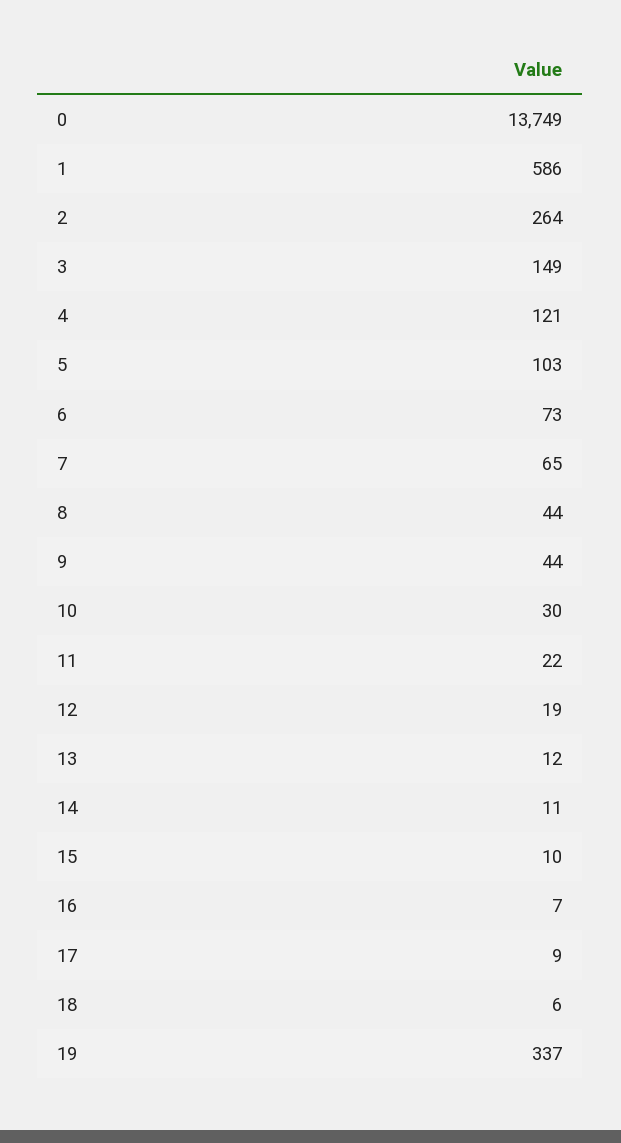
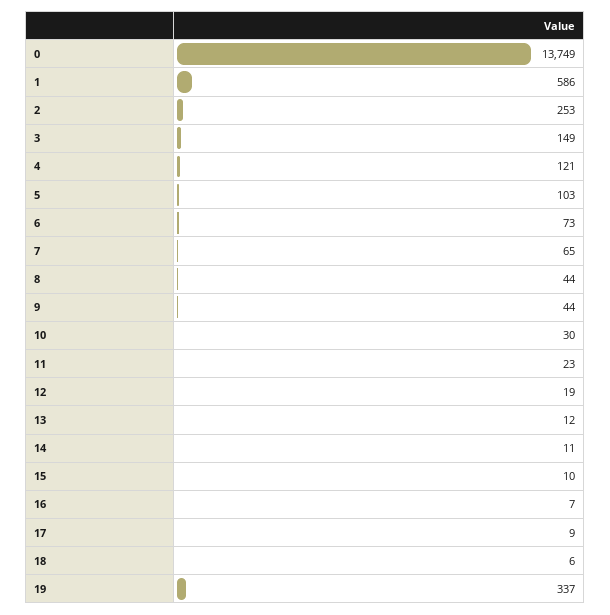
2: 264 -> 253
11: 22 -> 23

